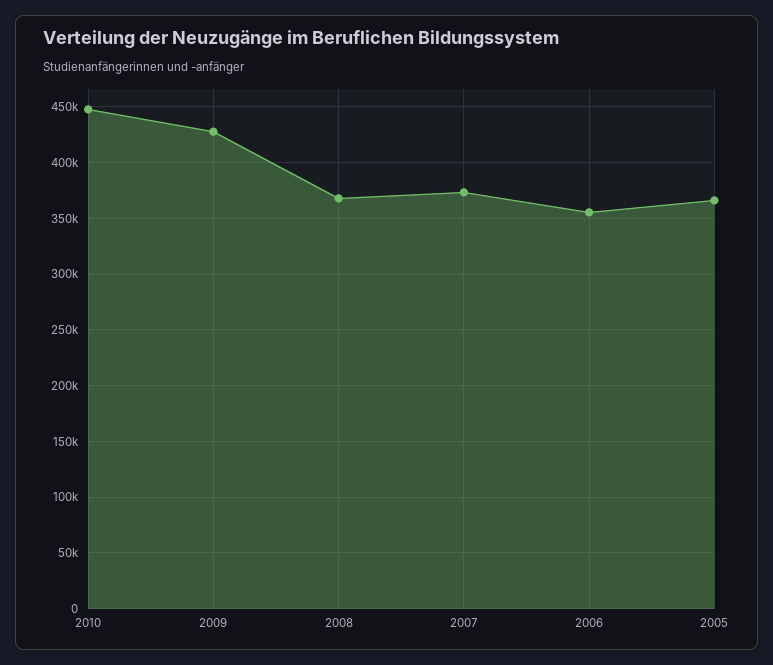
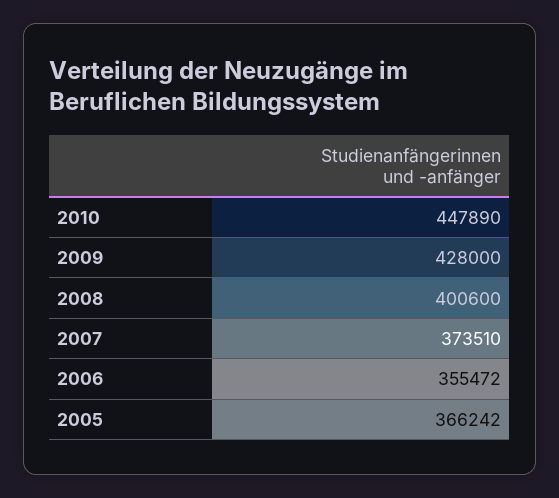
2008: 370000 -> 400600

